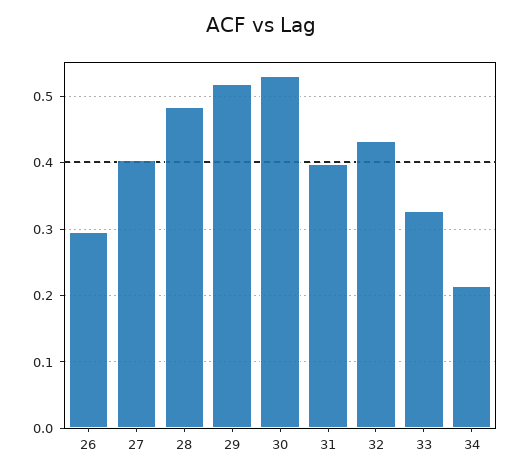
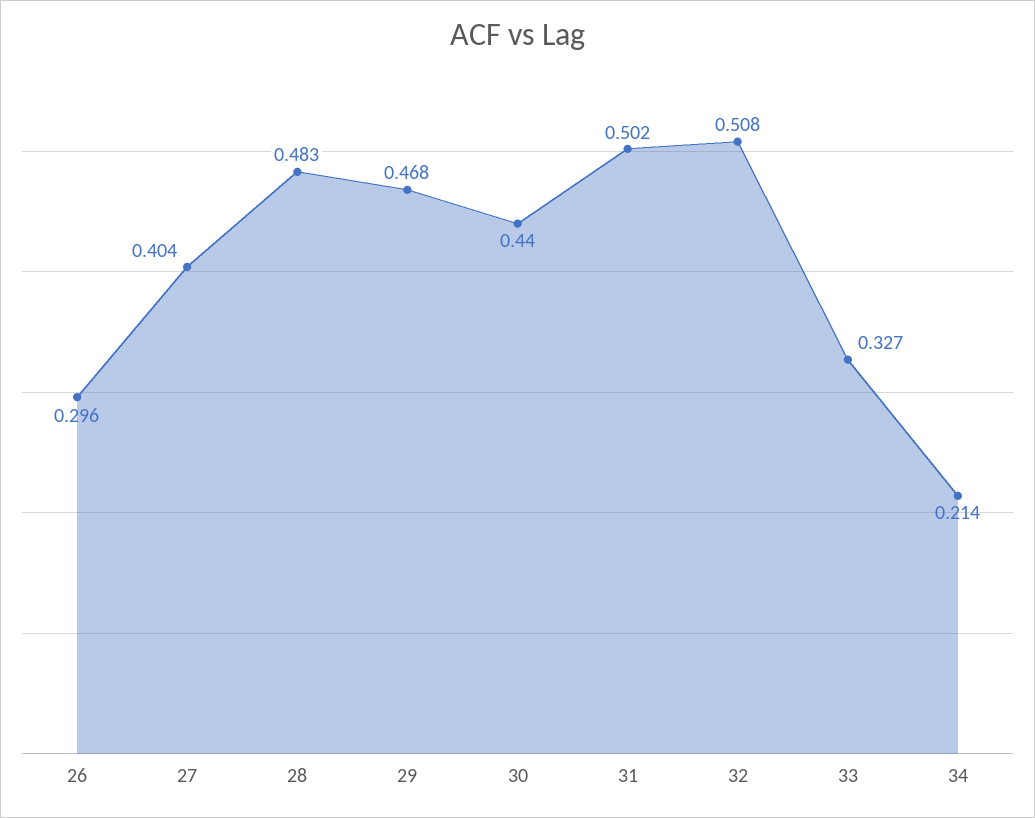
29: 0.52 -> 0.468
30: 0.53 -> 0.44
31: 0.4 -> 0.502
32: 0.43 -> 0.508

